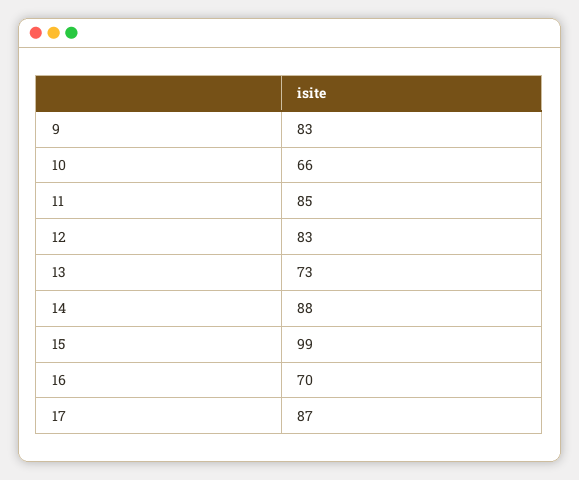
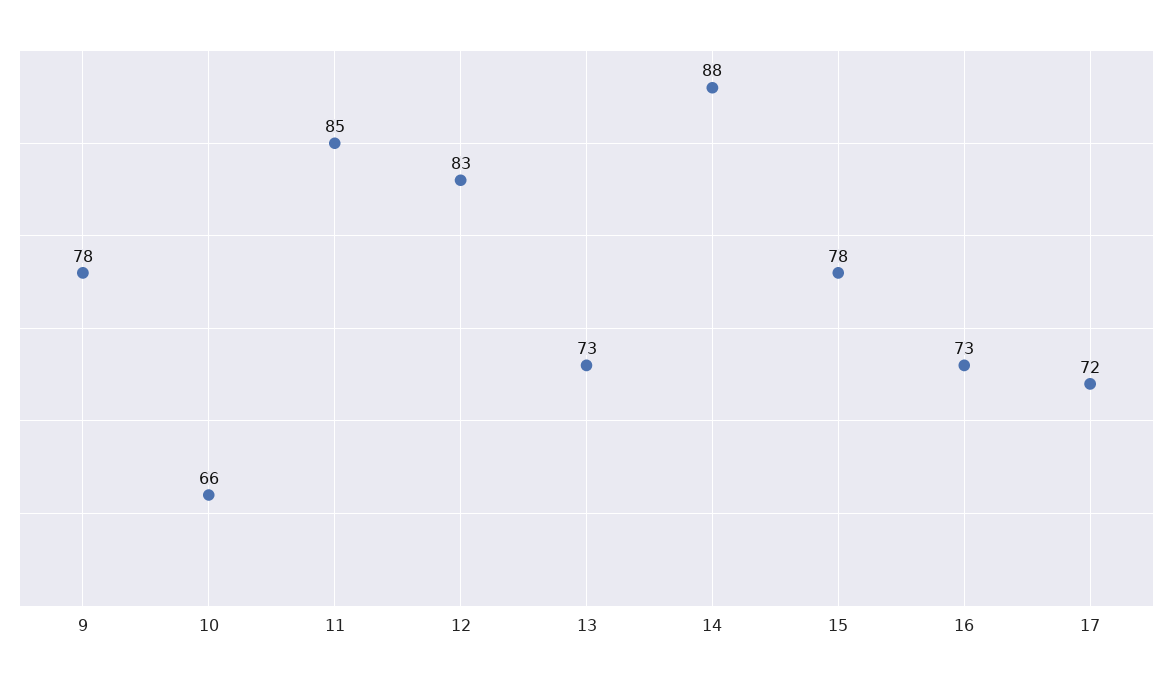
9: 83 -> 78
15: 99 -> 78
16: 70 -> 73
17: 87 -> 72

